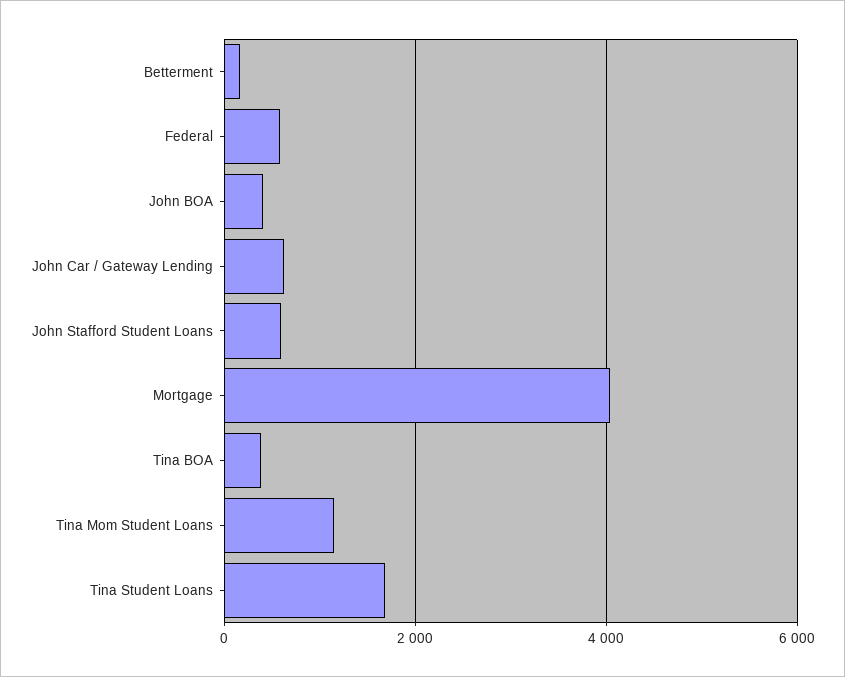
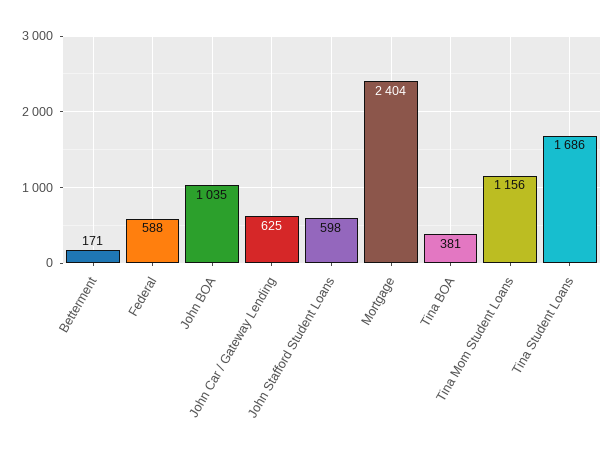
John BOA: 400 -> 1035
Mortgage: 4000 -> 2404

